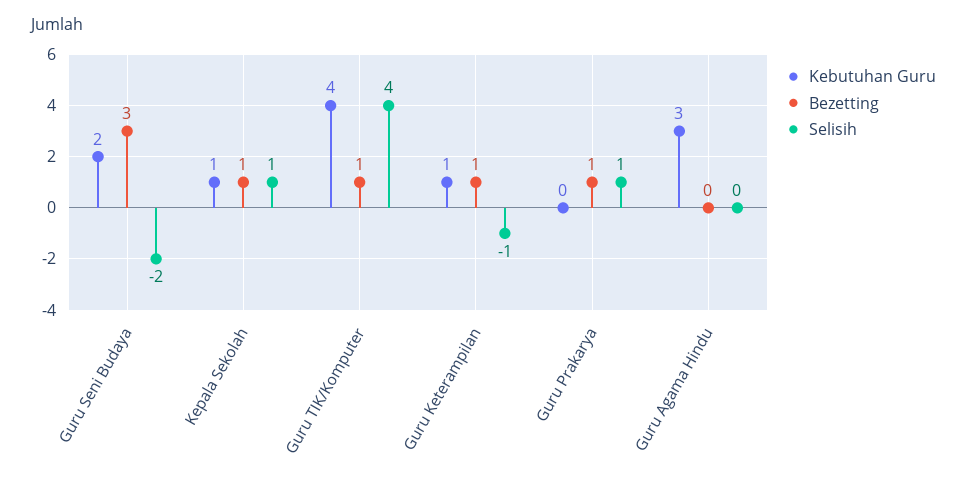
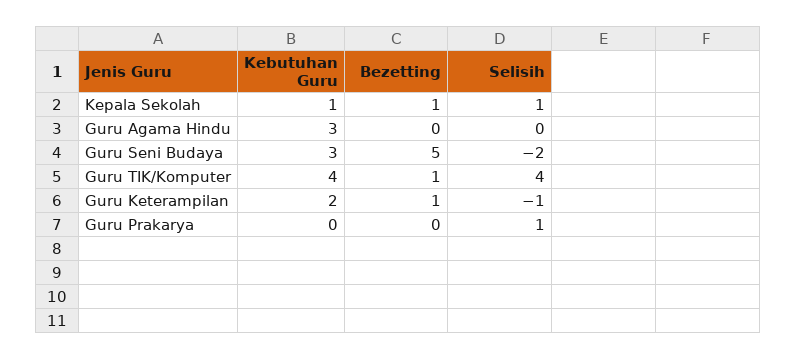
Kebutuhan Guru, Guru Seni Budaya: 2 -> 3
Bezetting, Guru Seni Budaya: 3 -> 5
Kebutuhan Guru, Guru Keterampilan: 1 -> 2
Bezetting, Guru Prakarya: 1 -> 0

